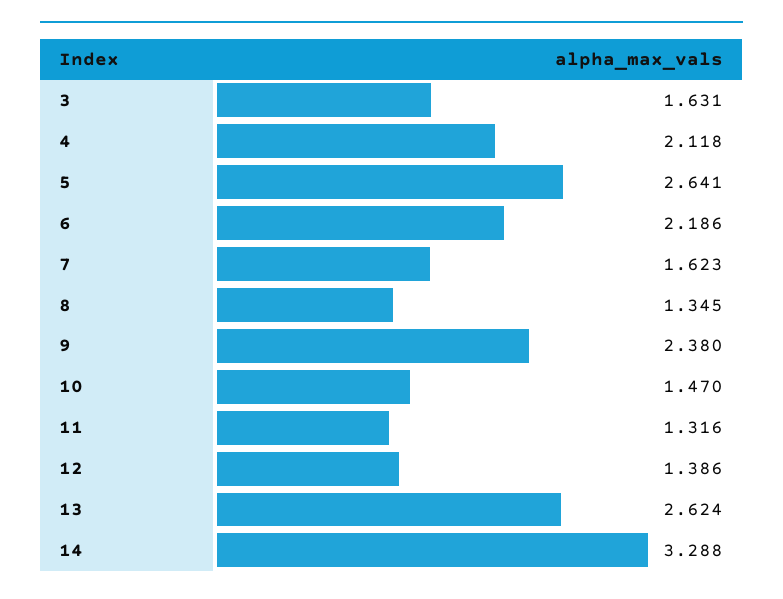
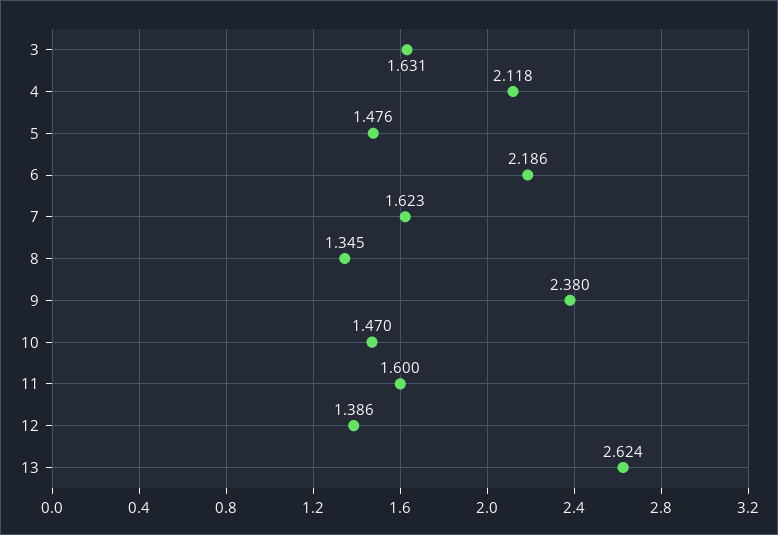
5: 2.641 -> 1.476
11: 1.316 -> 1.6
14: 3.288 -> none

